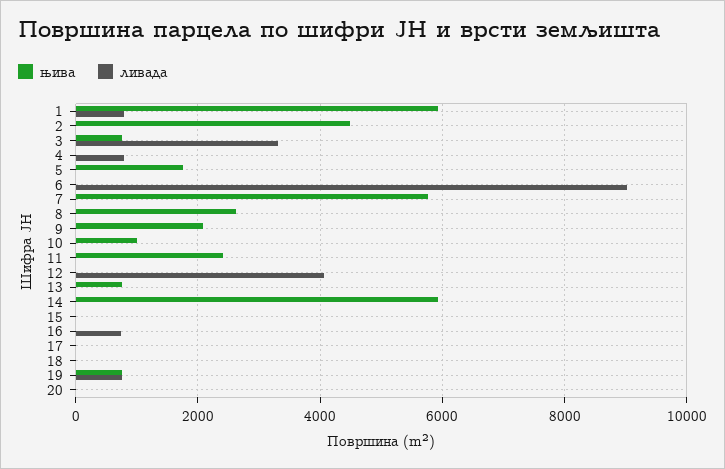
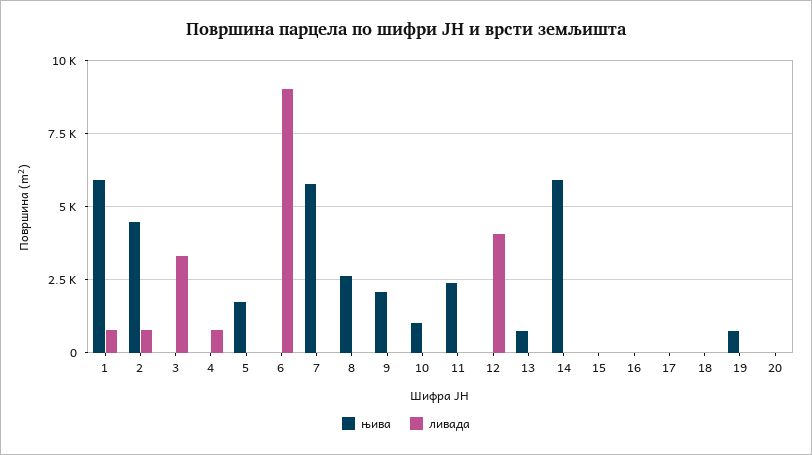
ливада, 2: 0 -> 750
њива, 3: 800 -> 0
ливада, 16: 800 -> 0
ливада, 19: 800 -> 0

